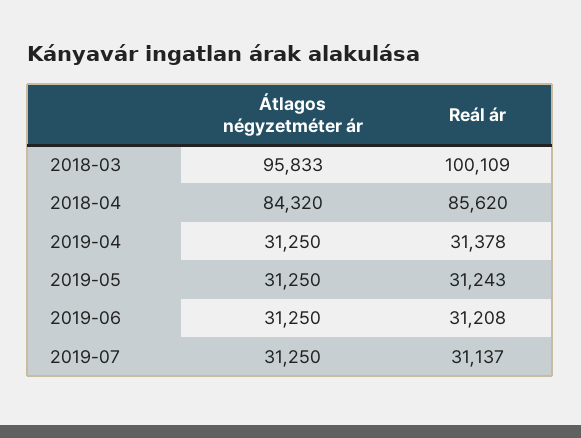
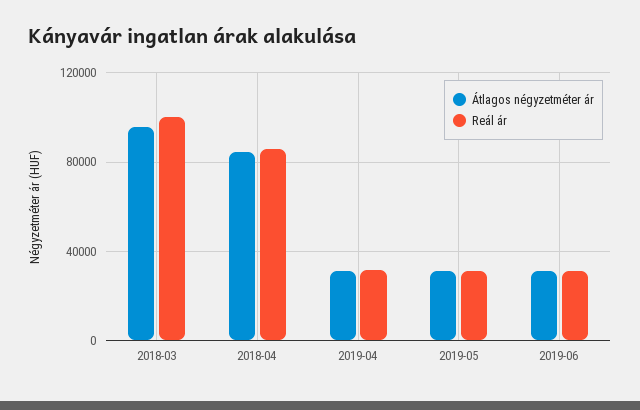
Átlagos négyzetméter ár, 2019-07: 31250 -> none
Reál ár, 2019-07: 31137 -> none

